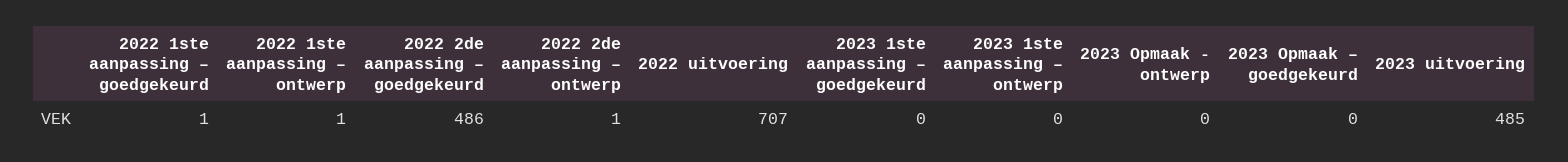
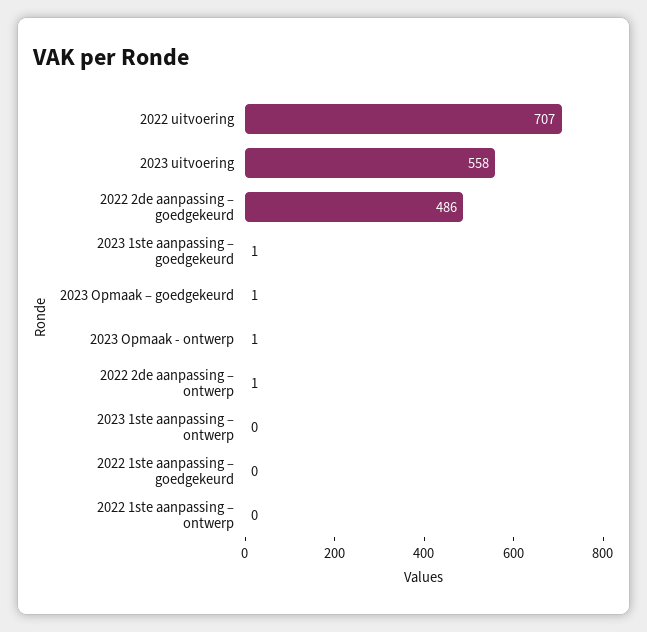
2022 1ste aanpassing – goedgekeurd: 1 -> 0
2022 1ste aanpassing – ontwerp: 1 -> 0
2023 1ste aanpassing – goedgekeurd: 0 -> 1
2023 Opmaak - ontwerp: 0 -> 1
2023 Opmaak – goedgekeurd: 0 -> 1
2023 uitvoering: 485 -> 558

